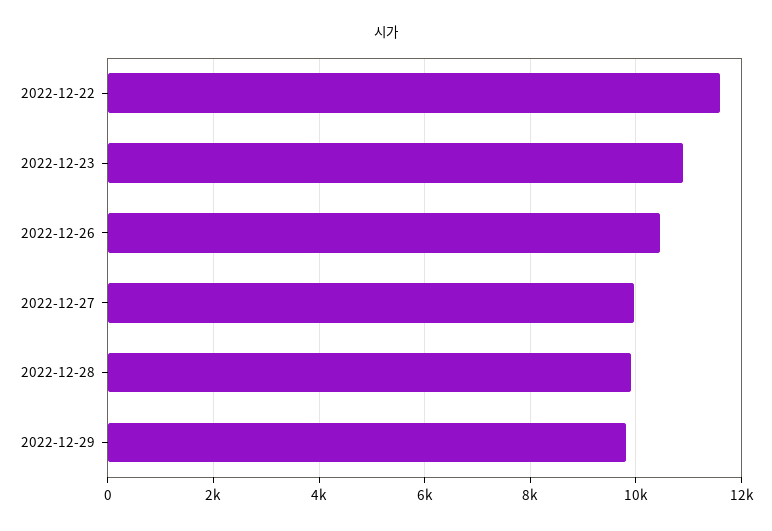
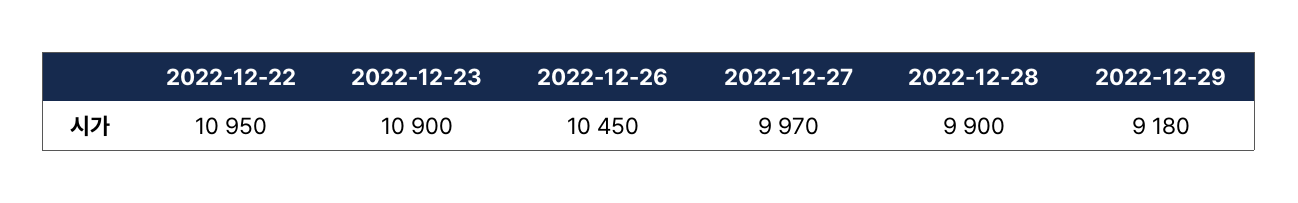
2022-12-22: 11600 -> 10950
2022-12-29: 9800 -> 9180

